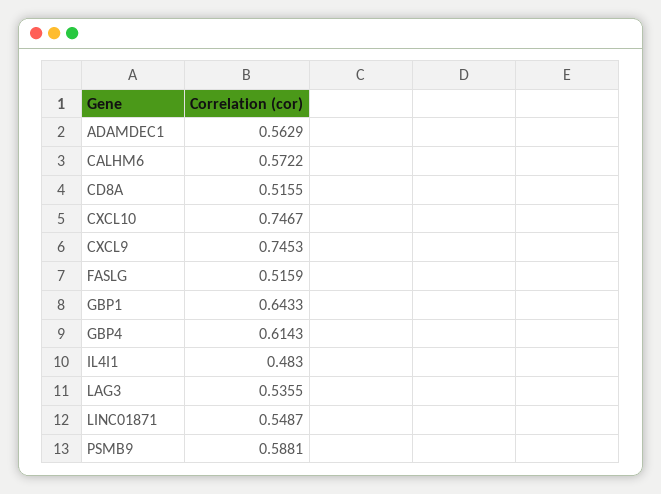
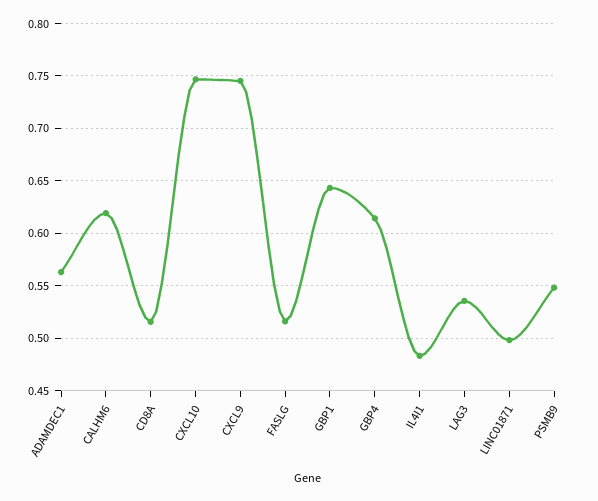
CALHM6: 0.5722 -> 0.62
LINC01871: 0.5487 -> 0.5
PSMB9: 0.5881 -> 0.55

